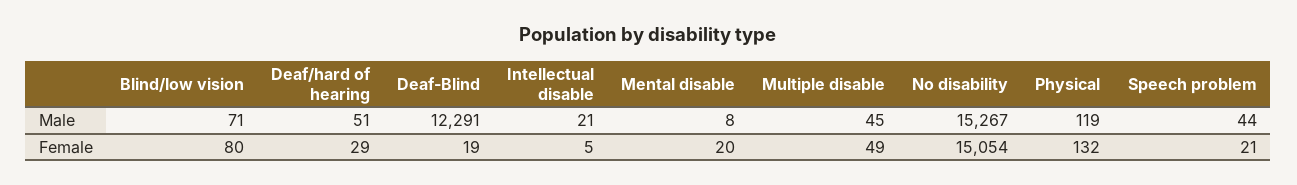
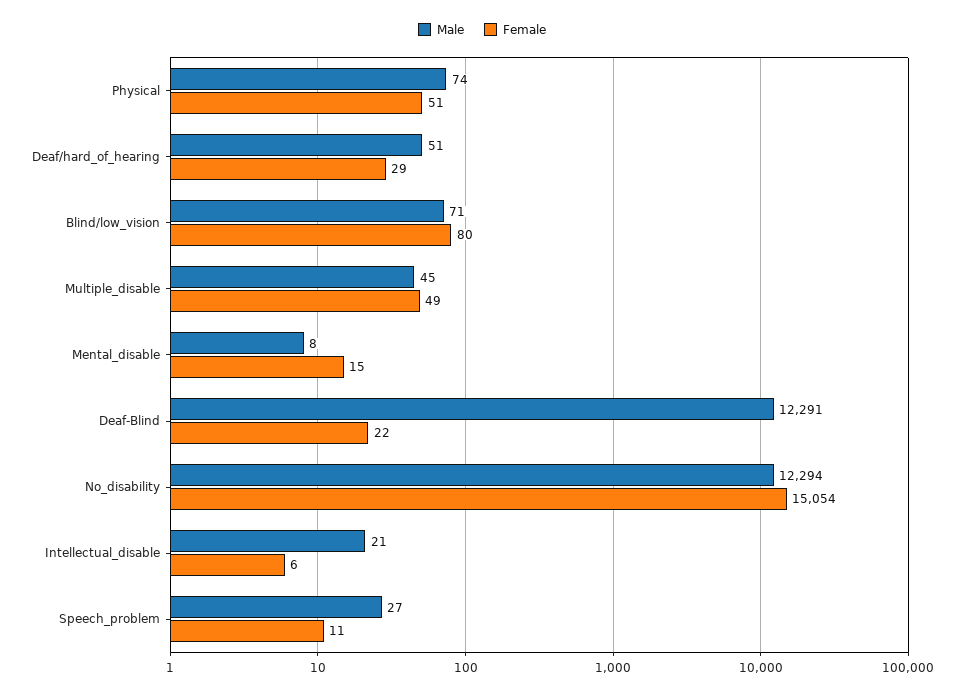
Male, No disability: 15267 -> 12294
Male, Physical: 119 -> 74
Male, Speech problem: 44 -> 27
Female, Deaf-Blind: 19 -> 22
Female, Intellectual disable: 5 -> 6
Female, Mental disable: 20 -> 15
Female, Physical: 132 -> 51
Female, Speech problem: 21 -> 11

